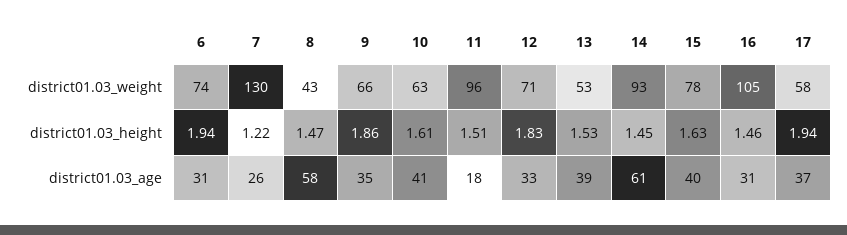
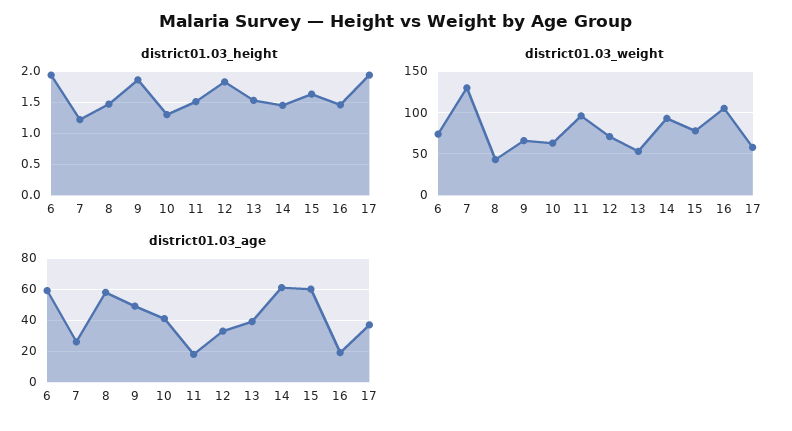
district01.03_height, 10: 1.61 -> 1.3
district01.03_age, 6: 31 -> 60
district01.03_age, 9: 35 -> 50
district01.03_age, 15: 40 -> 60
district01.03_age, 16: 31 -> 20

